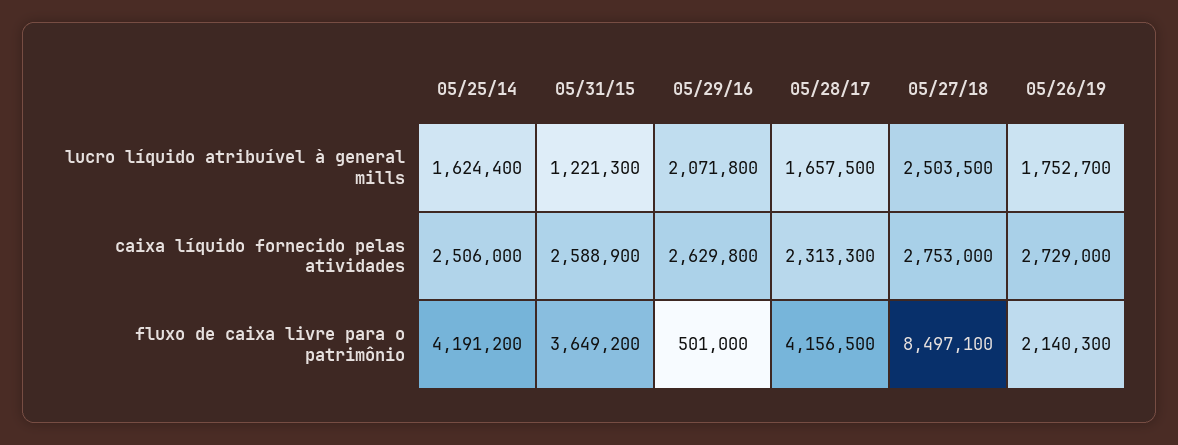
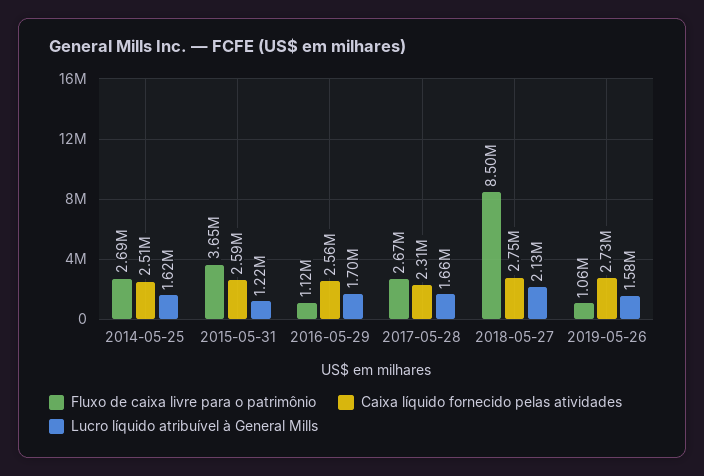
lucro líquido atribuível à general mills, 05/29/16: 2071800 -> 1700000
lucro líquido atribuível à general mills, 05/27/18: 2503500 -> 2130000
lucro líquido atribuível à general mills, 05/26/19: 1752700 -> 1580000
caixa líquido fornecido pelas atividades, 05/29/16: 2629800 -> 2560000
fluxo de caixa livre para o patrimônio, 05/25/14: 4191200 -> 2690000
fluxo de caixa livre para o patrimônio, 05/29/16: 501000 -> 1120000
fluxo de caixa livre para o patrimônio, 05/28/17: 4156500 -> 2670000
fluxo de caixa livre para o patrimônio, 05/26/19: 2140300 -> 1060000

